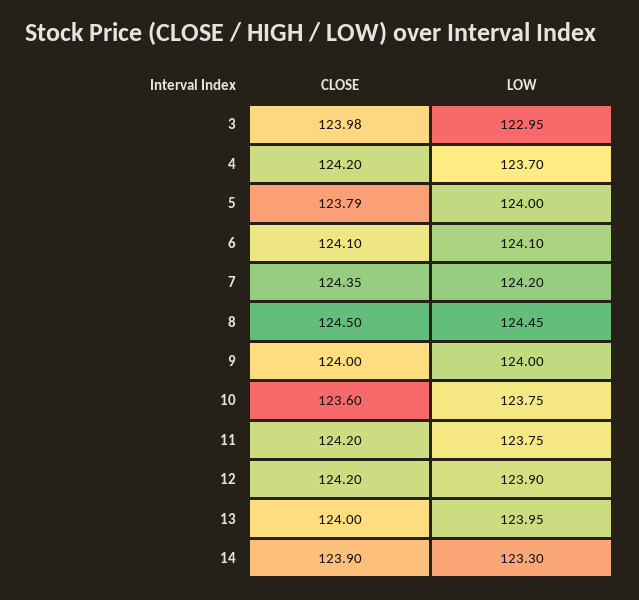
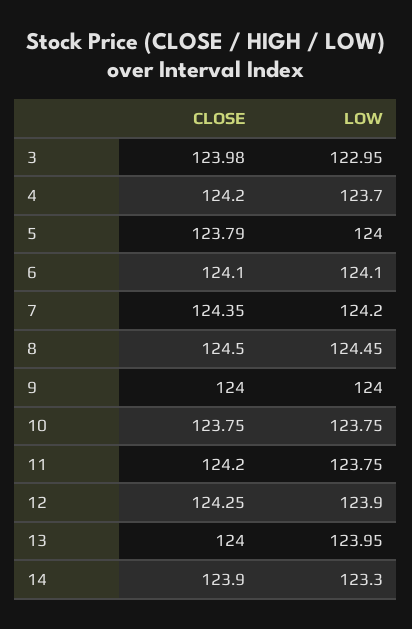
CLOSE, 10: 123.6 -> 123.75
CLOSE, 12: 124.2 -> 124.25

